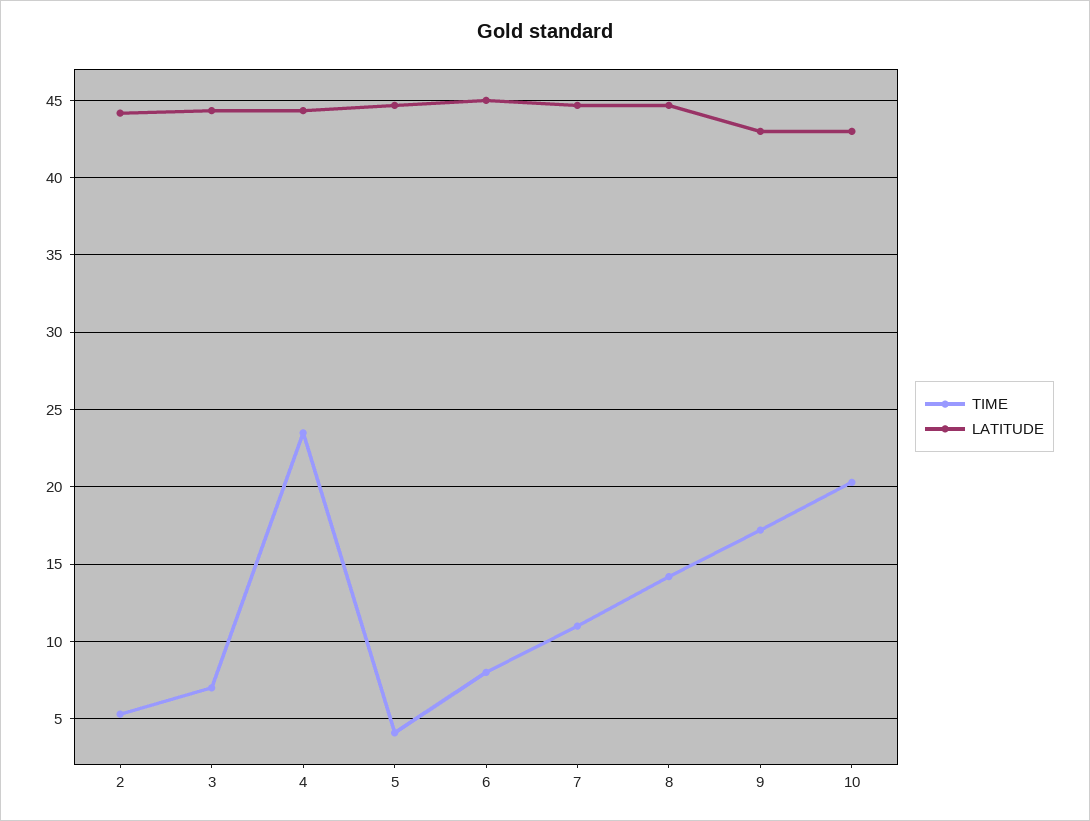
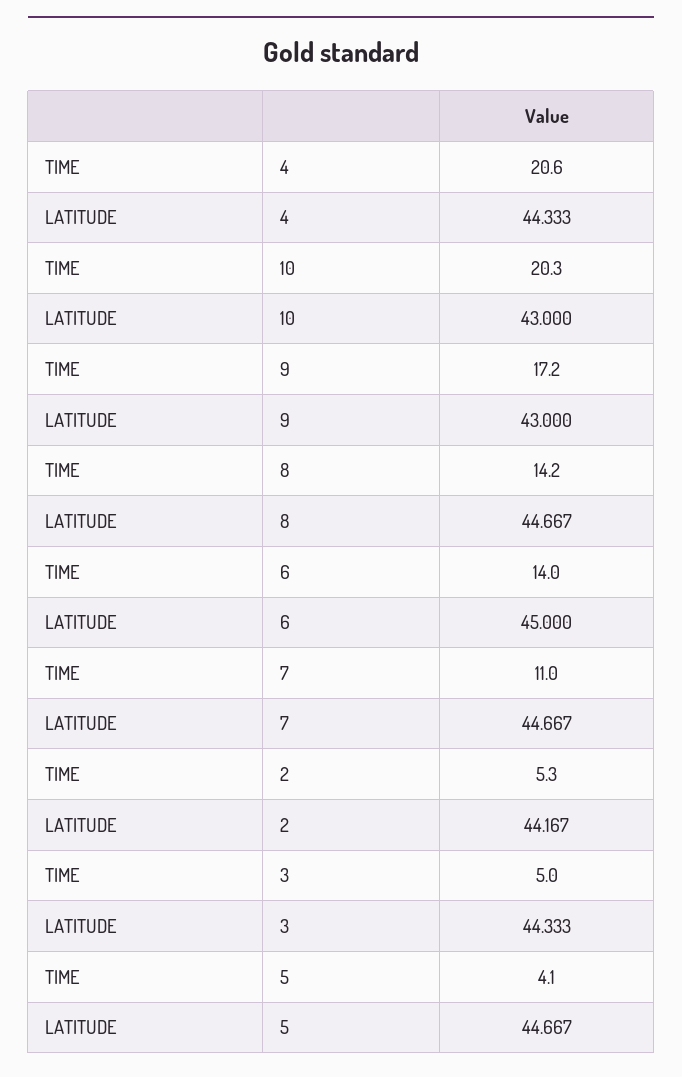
TIME, 3: 7 -> 5
TIME, 4: 23.5 -> 20.6
TIME, 6: 8 -> 14

